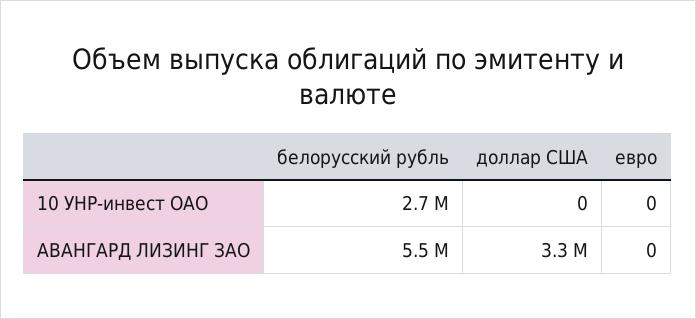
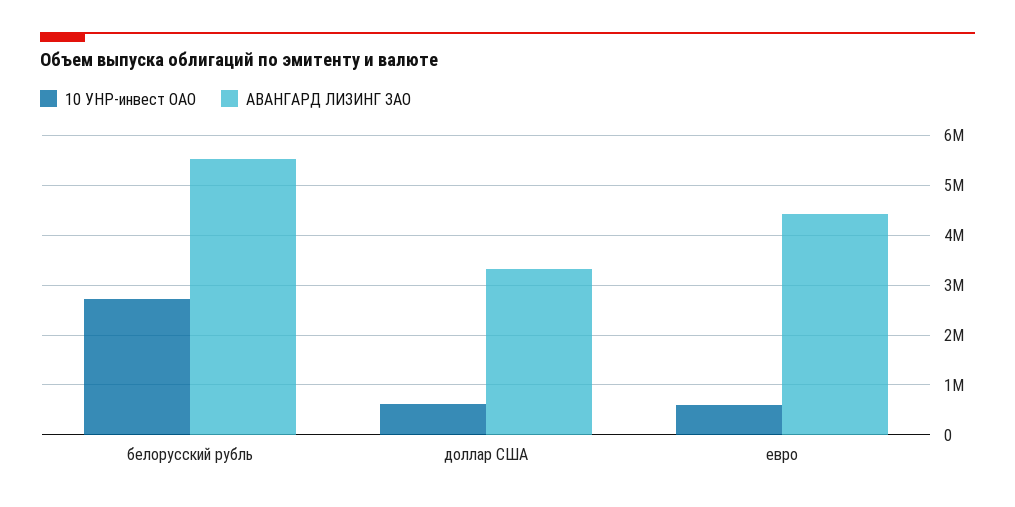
10 УНР-инвест ОАО, доллар США: 0 -> 600000
10 УНР-инвест ОАО, евро: 0 -> 600000
АВАНГАРД ЛИЗИНГ ЗАО, евро: 0 -> 4400000

